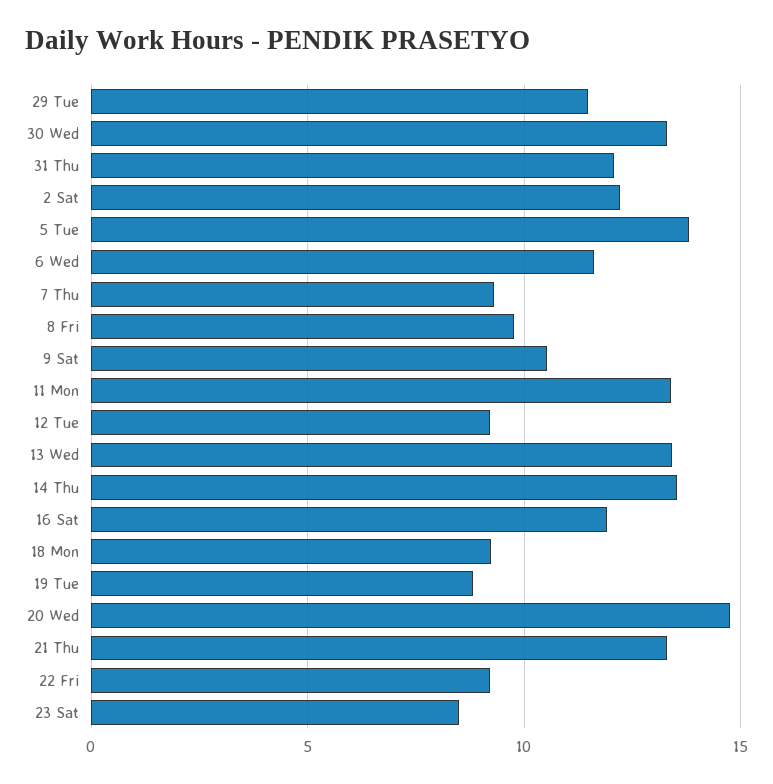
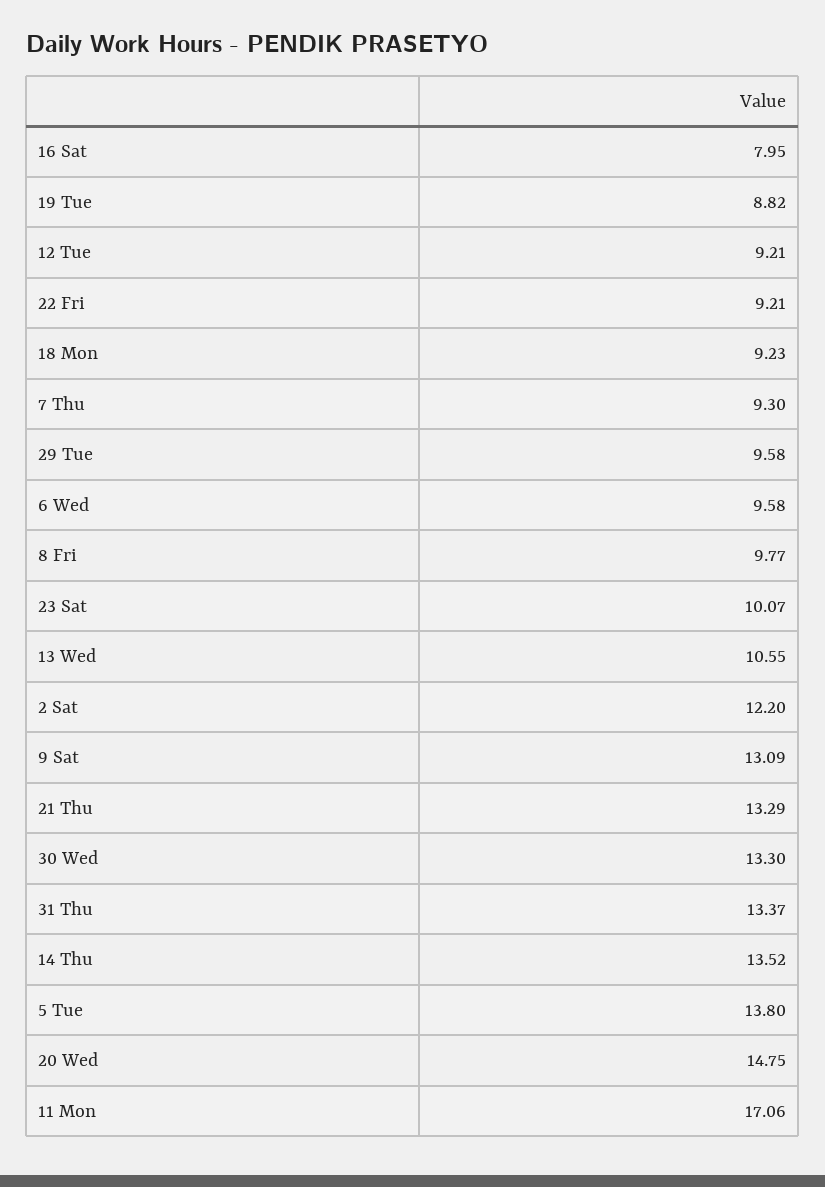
29 Tue: 11.5 -> 9.58
31 Thu: 12 -> 13.37
6 Wed: 11.5 -> 9.58
9 Sat: 10.5 -> 13.09
11 Mon: 13.5 -> 17.06
13 Wed: 13.5 -> 10.55
16 Sat: 12 -> 7.95
23 Sat: 8.5 -> 10.07

